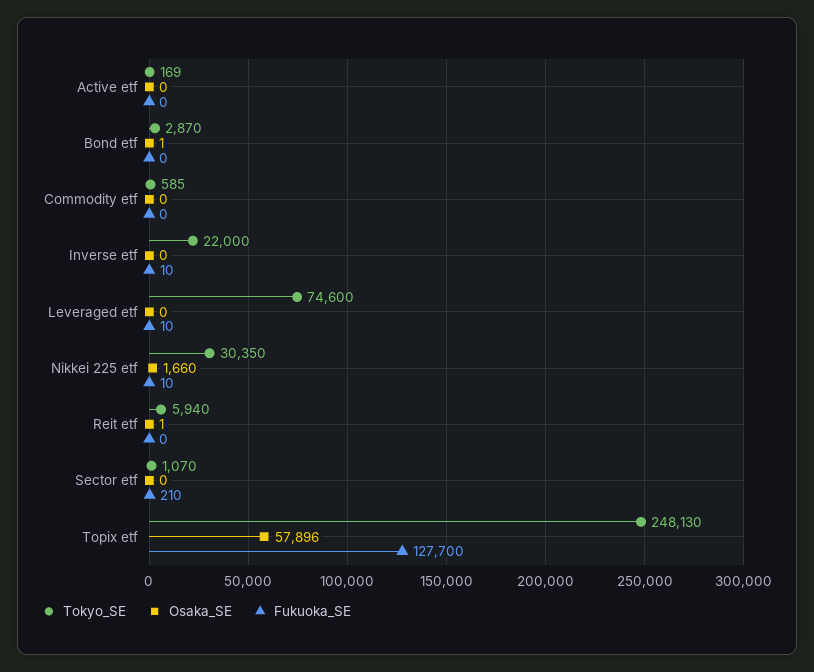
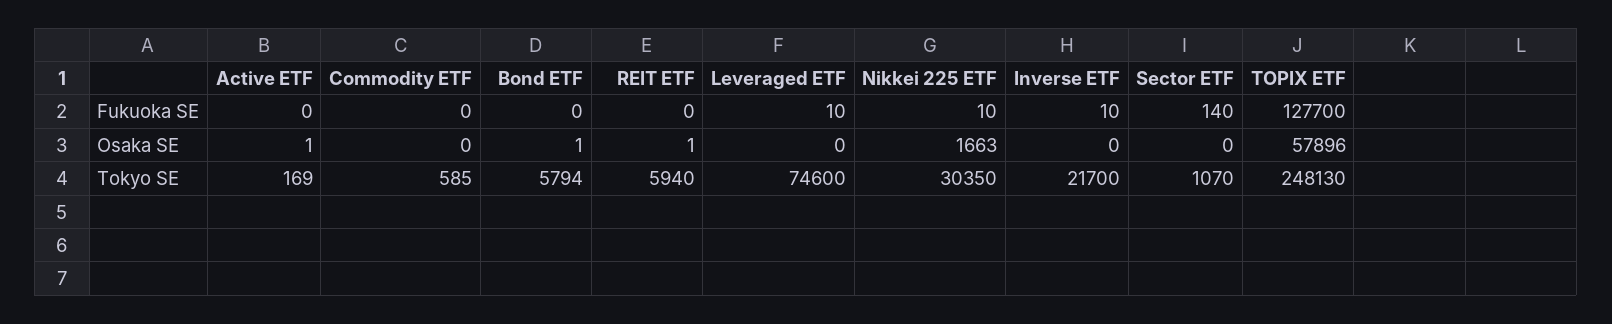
Osaka_SE, Active etf: 0 -> 1
Tokyo_SE, Bond etf: 2870 -> 5794
Tokyo_SE, Inverse etf: 22000 -> 21700
Osaka_SE, Nikkei 225 etf: 1660 -> 1663
Fukuoka_SE, Sector etf: 210 -> 140

